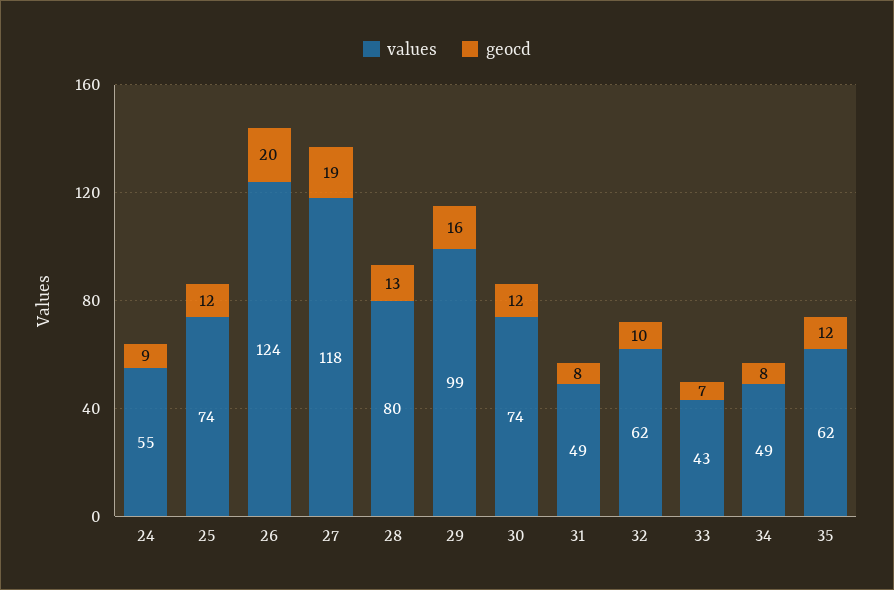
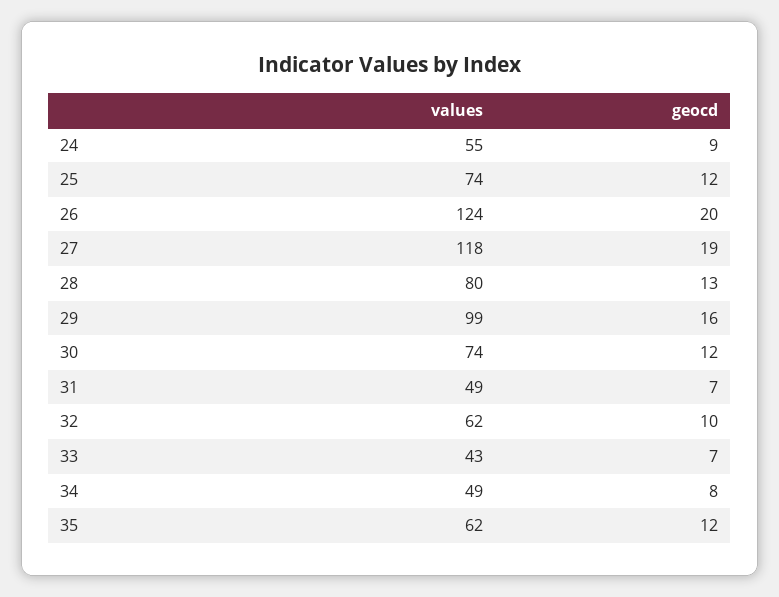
geocd, 31: 8 -> 7

